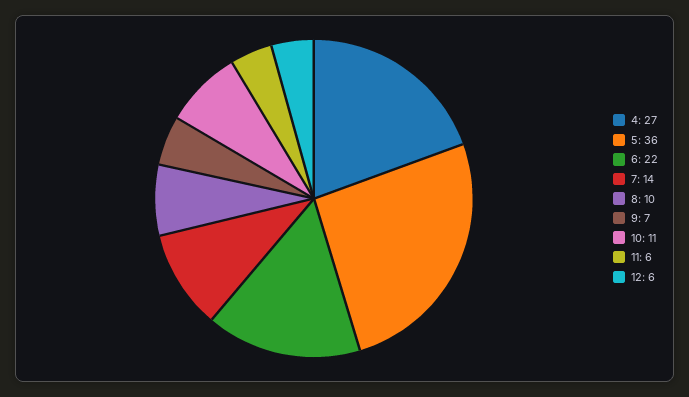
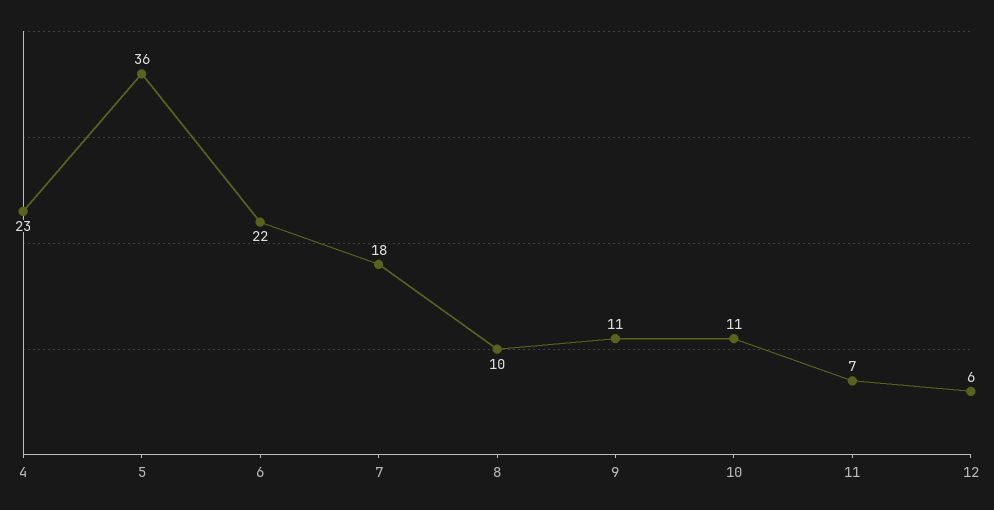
4: 27 -> 23
7: 14 -> 18
9: 7 -> 11
11: 6 -> 7

